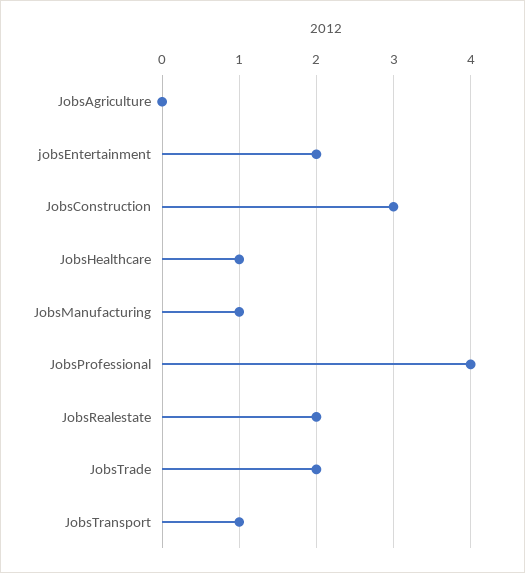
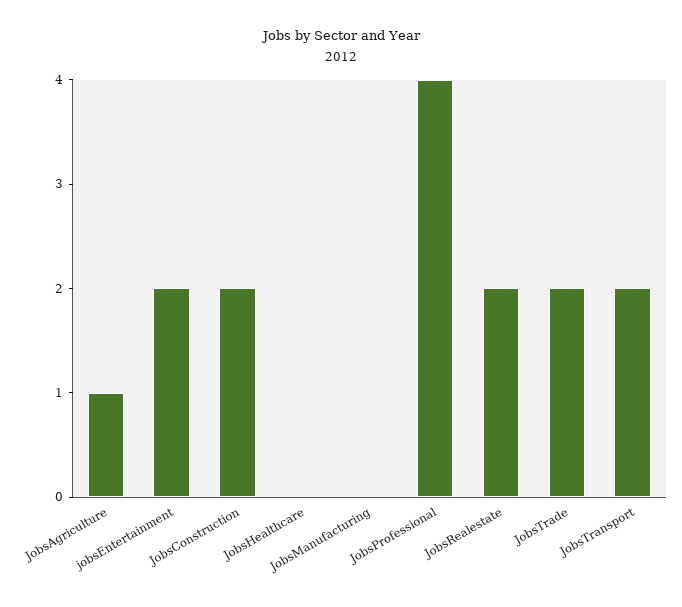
JobsAgriculture: 0 -> 1
JobsConstruction: 3 -> 2
JobsHealthcare: 1 -> 0
JobsManufacturing: 1 -> 0
JobsTransport: 1 -> 2

